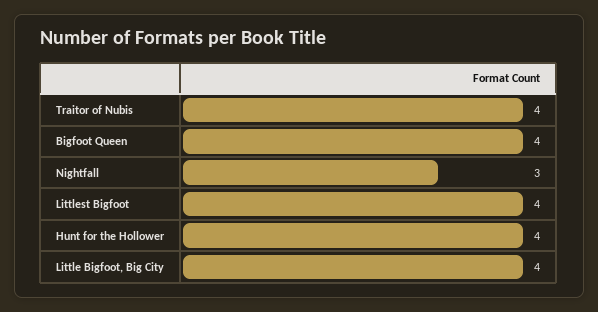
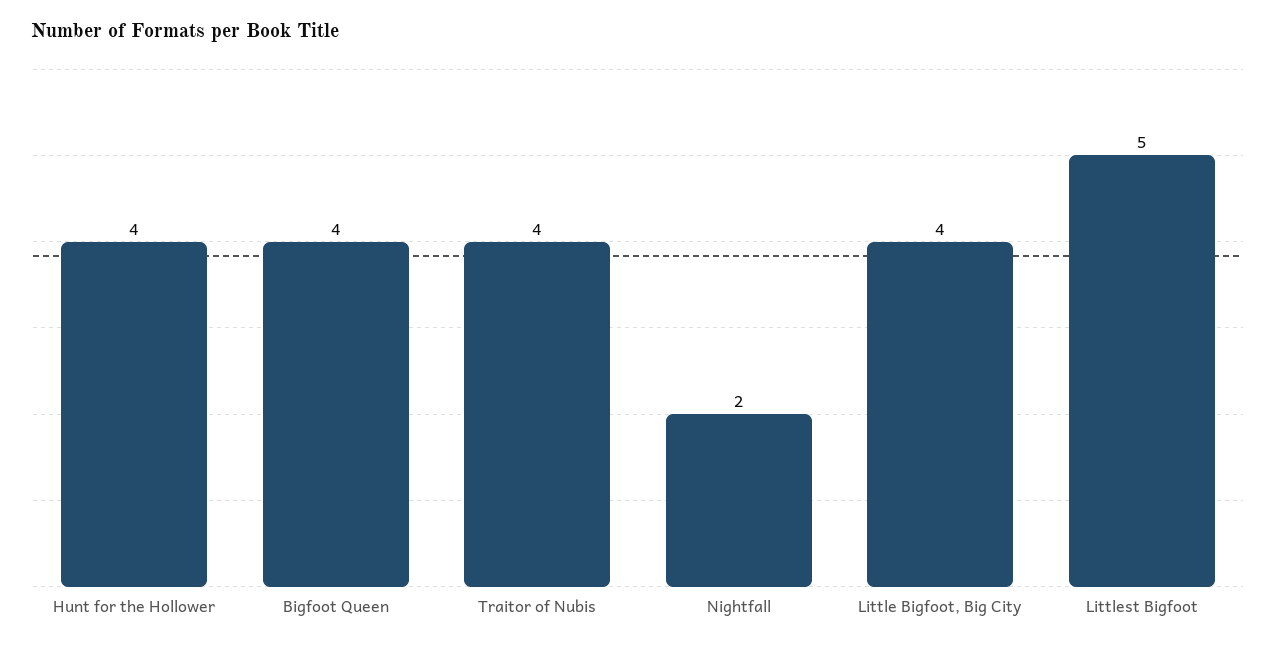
Nightfall: 3 -> 2
Littlest Bigfoot: 4 -> 5

